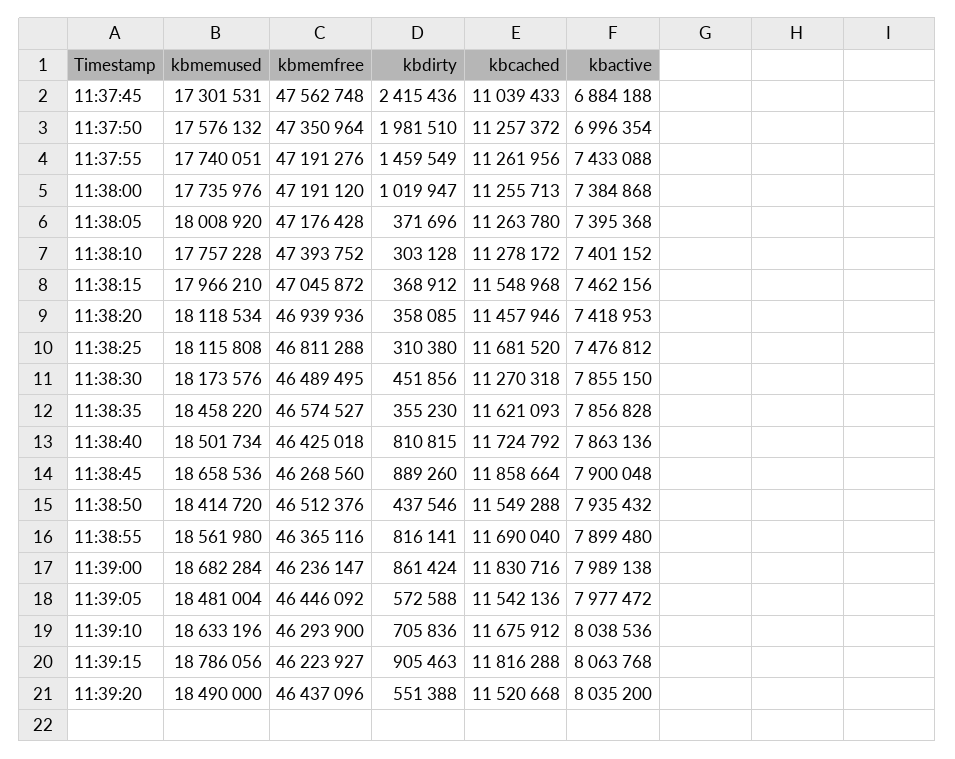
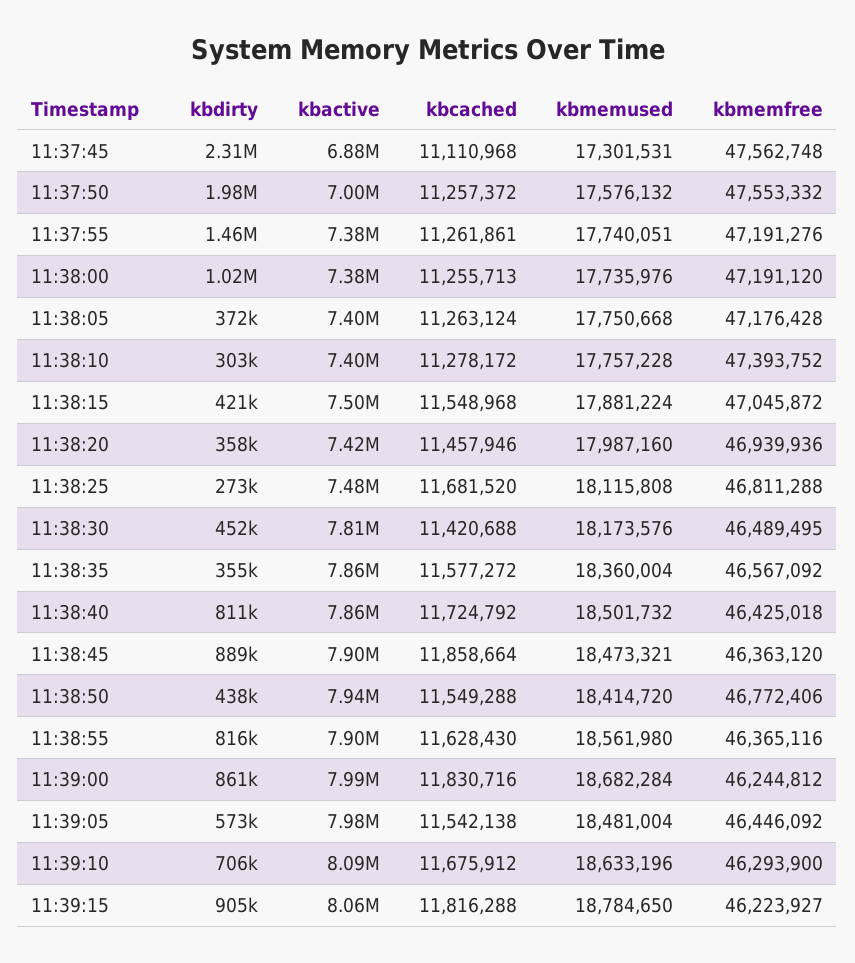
kbdirty, 11:37:45: 2415436 -> 2310000
kbcached, 11:37:45: 11039433 -> 11110968
kbmemfree, 11:37:50: 47350964 -> 47553332
kbcached, 11:37:55: 11261956 -> 11261861
kbactive, 11:37:55: 7433088 -> 7380000
kbmemused, 11:38:05: 18008920 -> 17750668
kbcached, 11:38:05: 11263780 -> 11263124
kbmemused, 11:38:15: 17966210 -> 17881224
kbdirty, 11:38:15: 368912 -> 421000
kbactive, 11:38:15: 7462156 -> 7500000
kbmemused, 11:38:20: 18118534 -> 17987160
kbdirty, 11:38:25: 310380 -> 273000
kbcached, 11:38:30: 11270318 -> 11420688
kbactive, 11:38:30: 7855150 -> 7810000
kbmemused, 11:38:35: 18458220 -> 18360004
kbmemfree, 11:38:35: 46574527 -> 46567092
kbcached, 11:38:35: 11621093 -> 11577272
kbmemused, 11:38:40: 18501734 -> 18501732
kbmemused, 11:38:45: 18658536 -> 18473321
kbmemfree, 11:38:45: 46268560 -> 46363120
kbmemfree, 11:38:50: 46512376 -> 46772406
kbcached, 11:38:55: 11690040 -> 11628430
kbmemfree, 11:39:00: 46236147 -> 46244812
kbcached, 11:39:05: 11542136 -> 11542138
kbactive, 11:39:10: 8038536 -> 8090000
kbmemused, 11:39:15: 18786056 -> 18784650
kbmemused, 11:39:20: 18490000 -> none
kbmemfree, 11:39:20: 46437096 -> none
kbdirty, 11:39:20: 551388 -> none
kbcached, 11:39:20: 11520668 -> none
kbactive, 11:39:20: 8035200 -> none

